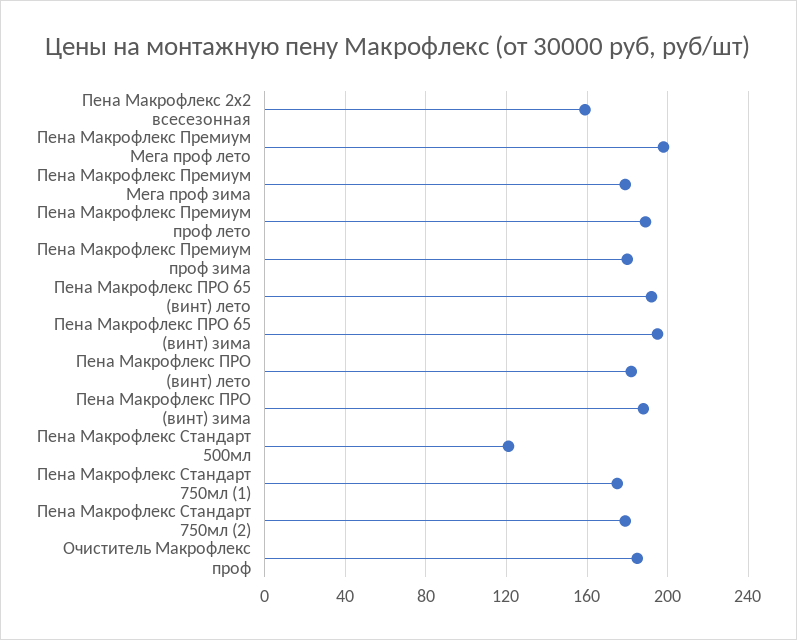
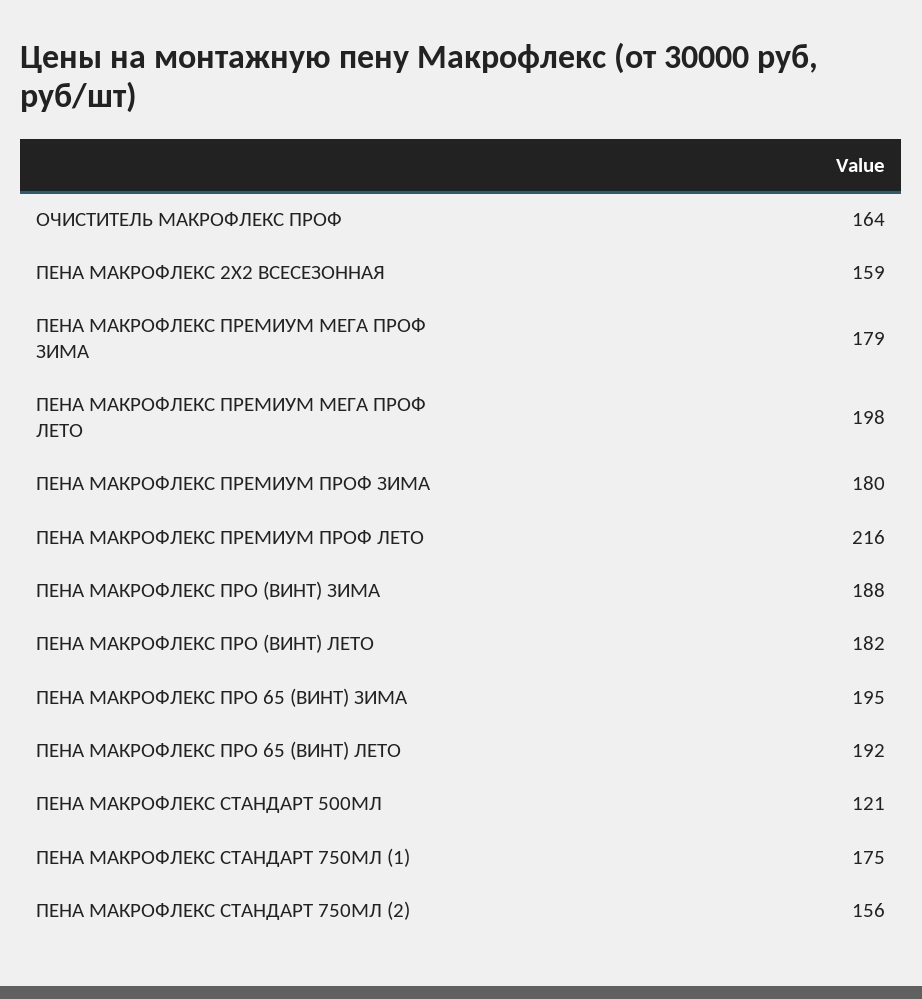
Пена Макрофлекс Премиум проф лето: 190 -> 216
Пена Макрофлекс Стандарт 750мл (2): 180 -> 156
Очиститель Макрофлекс проф: 185 -> 164

